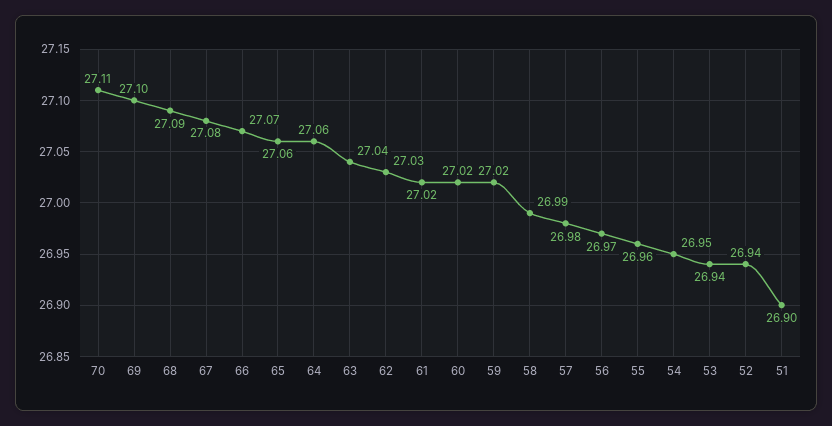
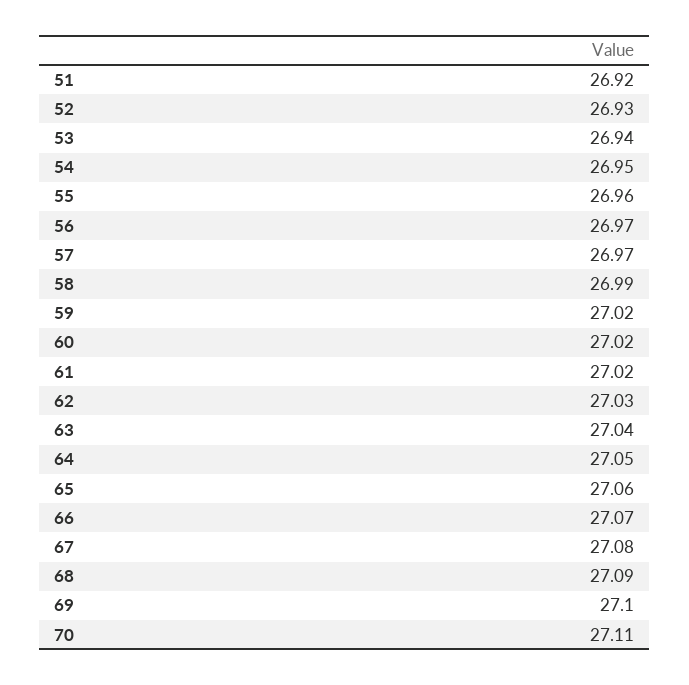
64: 27.06 -> 27.05
57: 26.98 -> 26.97
52: 26.94 -> 26.93
51: 26.9 -> 26.92

